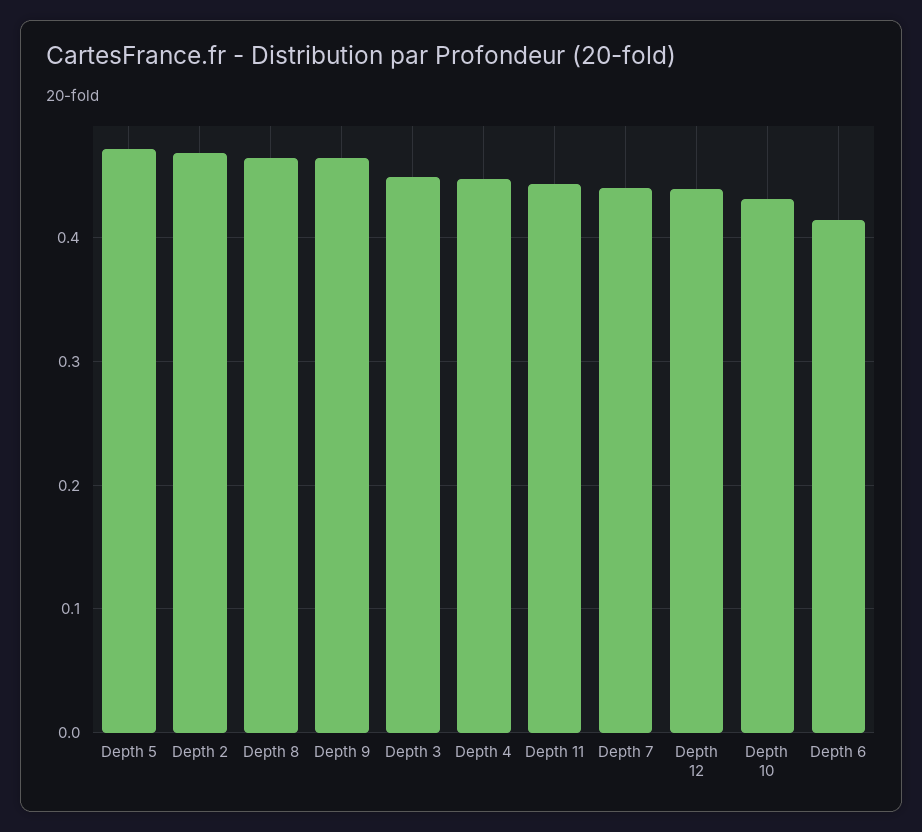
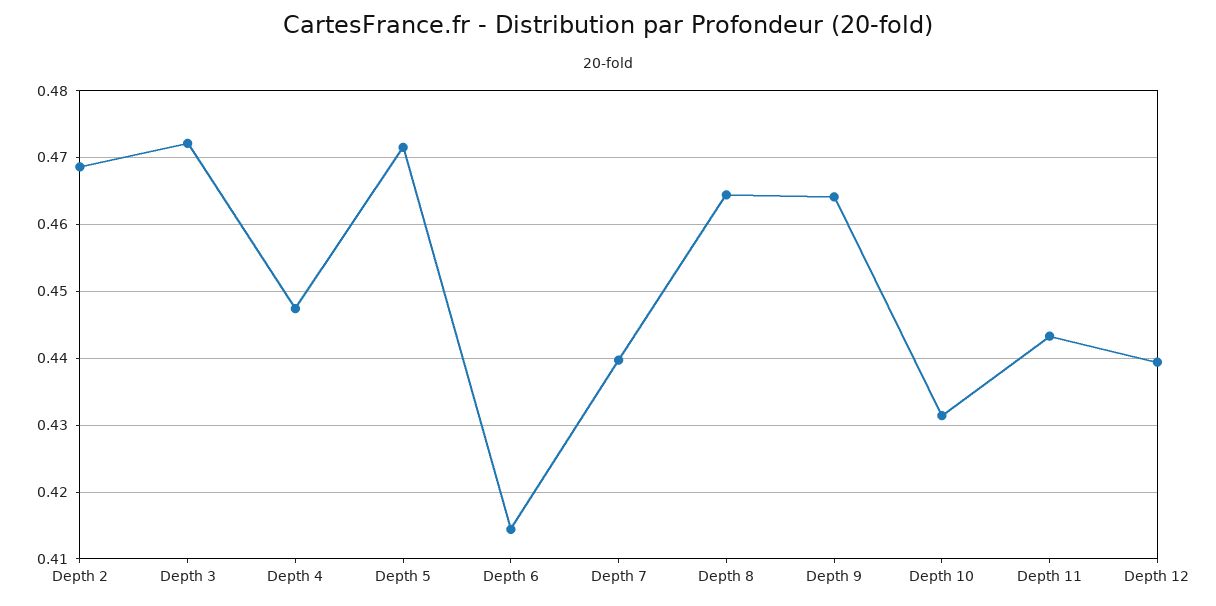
Depth 3: 0.45 -> 0.472

